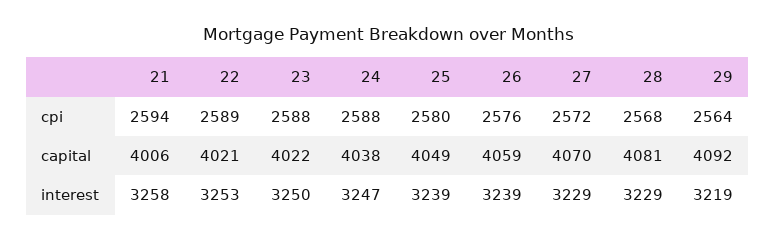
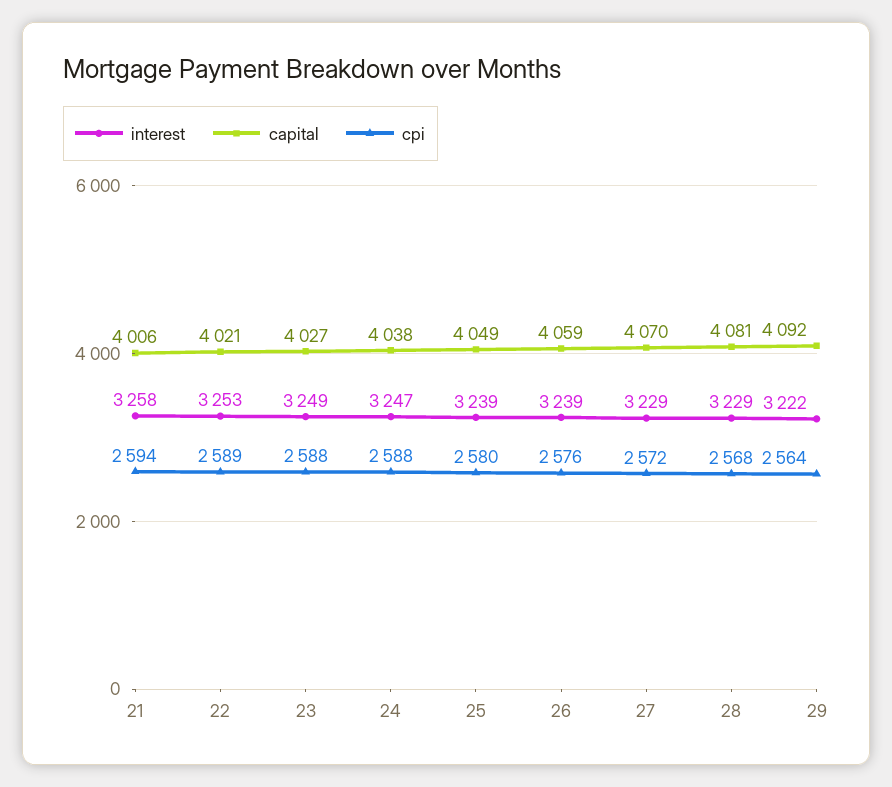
capital, 23: 4022 -> 4027
interest, 23: 3250 -> 3249
interest, 29: 3219 -> 3222

